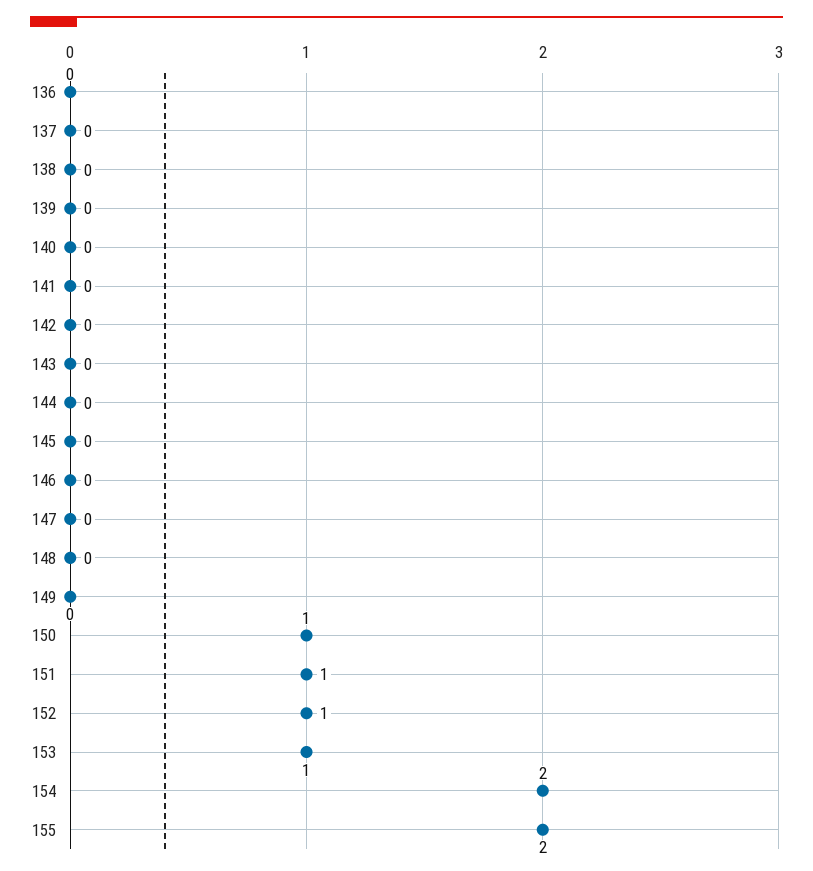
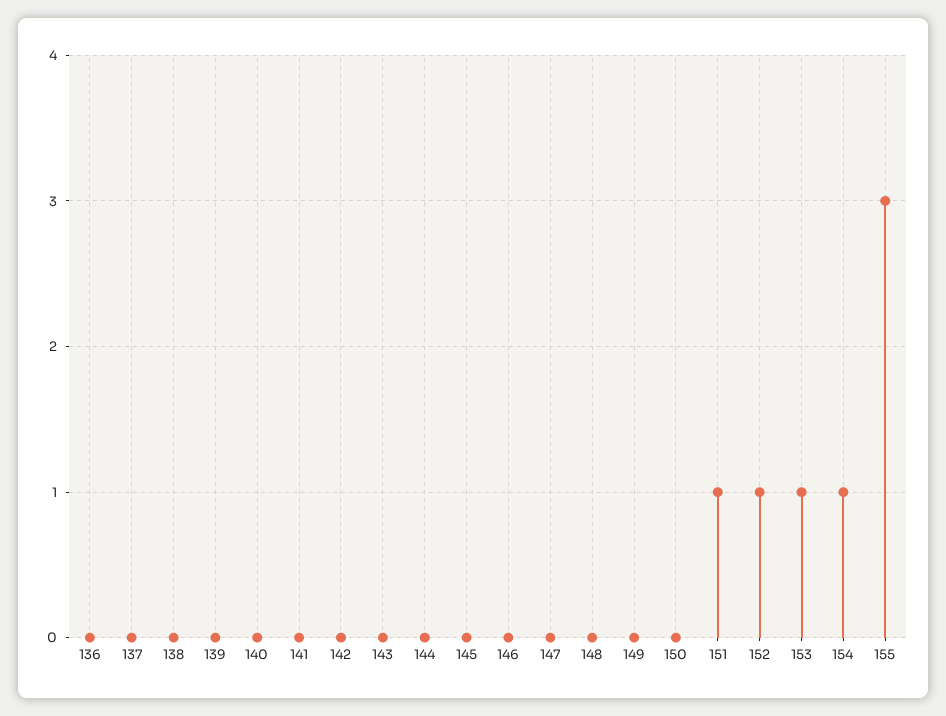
150: 1 -> 0
154: 2 -> 1
155: 2 -> 3

